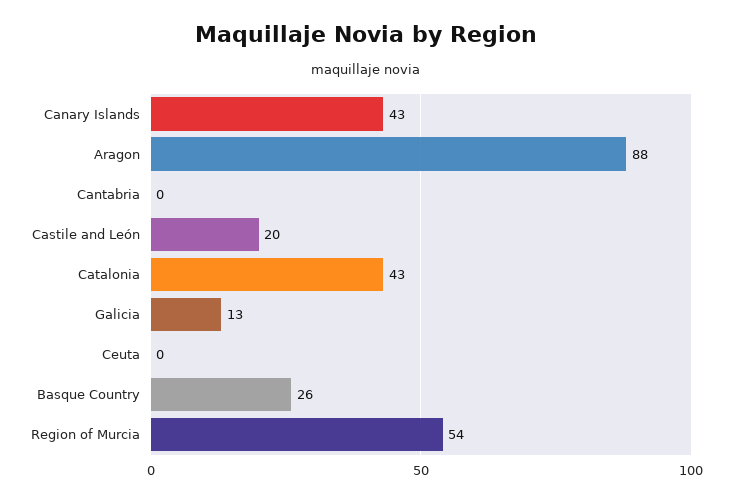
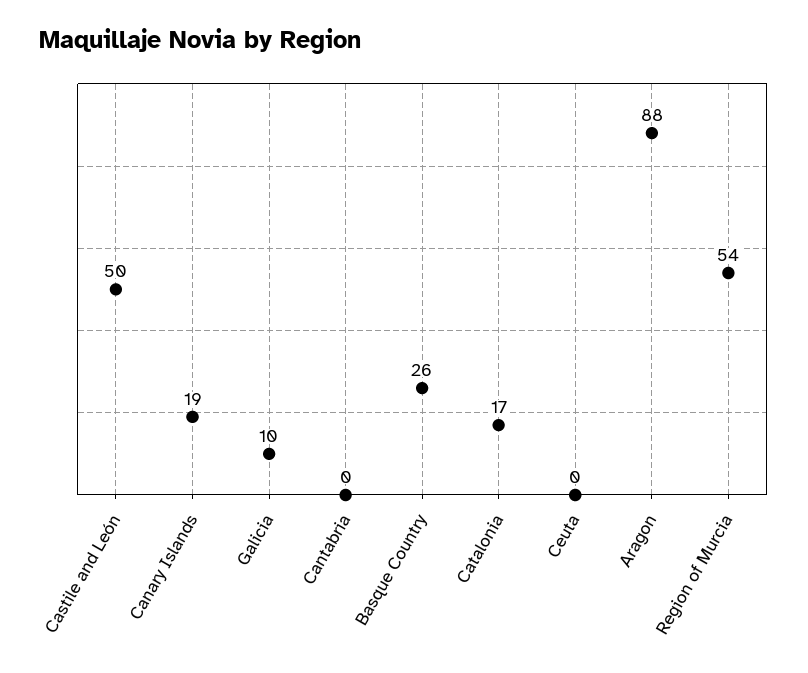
Canary Islands: 43 -> 19
Castile and León: 20 -> 50
Catalonia: 43 -> 17
Galicia: 13 -> 10

